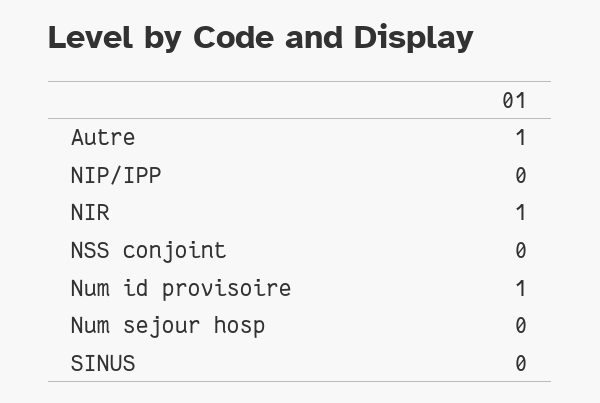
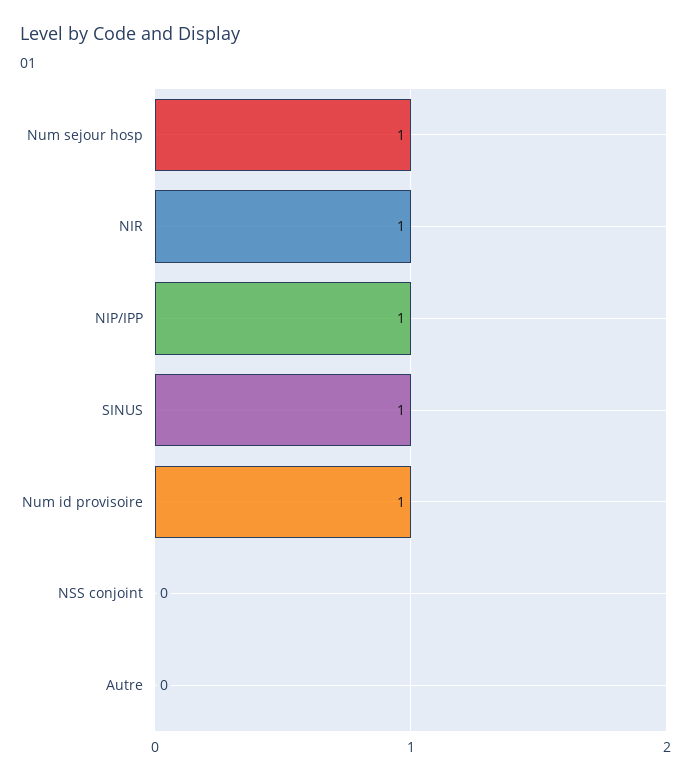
Autre: 1 -> 0
NIP/IPP: 0 -> 1
Num sejour hosp: 0 -> 1
SINUS: 0 -> 1

